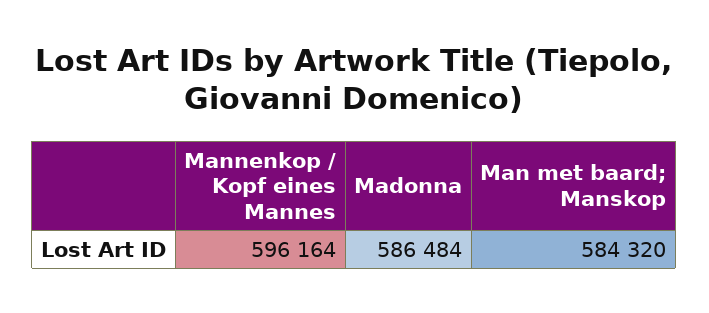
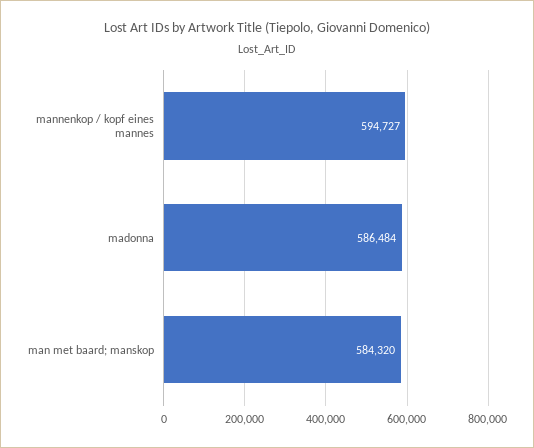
Mannenkop / Kopf eines Mannes: 596164 -> 594727

